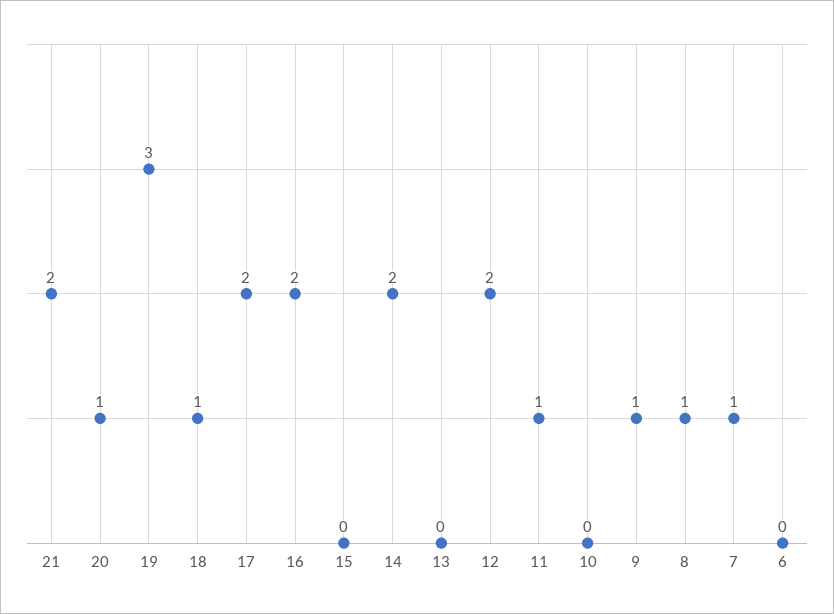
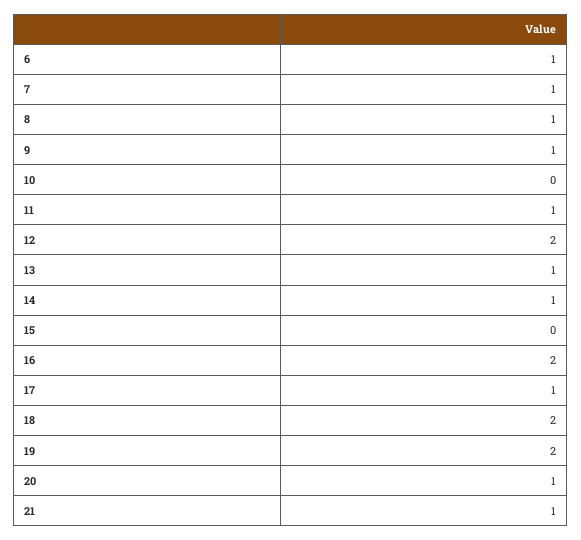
21: 2 -> 1
19: 3 -> 2
18: 1 -> 2
17: 2 -> 1
14: 2 -> 1
13: 0 -> 1
6: 0 -> 1

